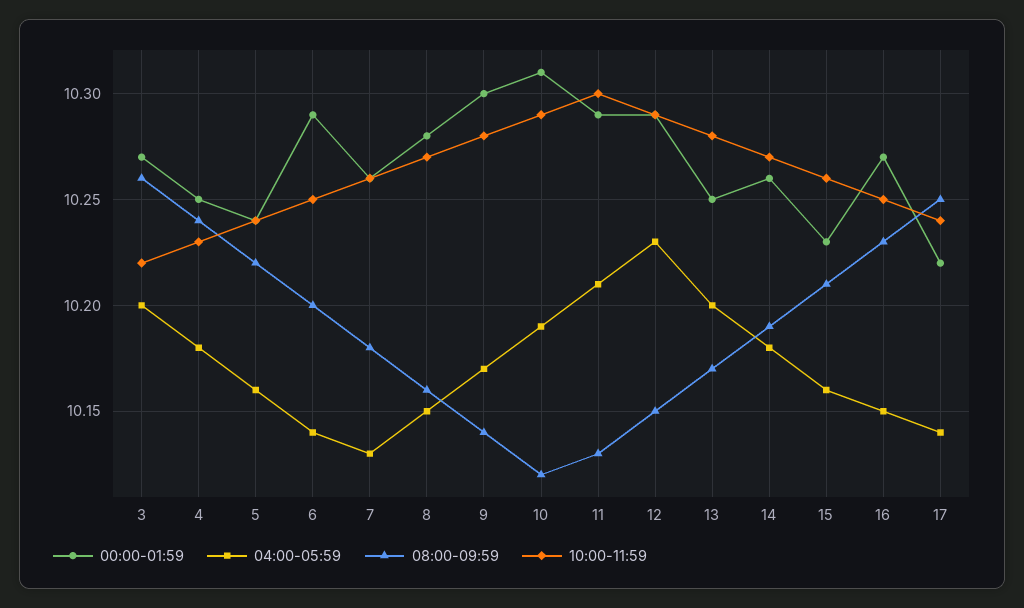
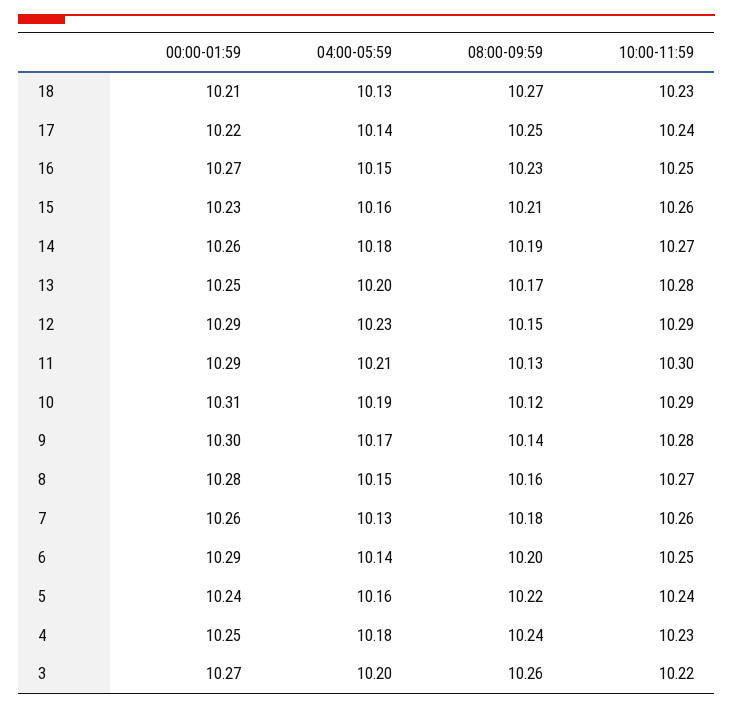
00:00-01:59, 18: none -> 10.21
04:00-05:59, 18: none -> 10.13
08:00-09:59, 18: none -> 10.27
10:00-11:59, 18: none -> 10.23

